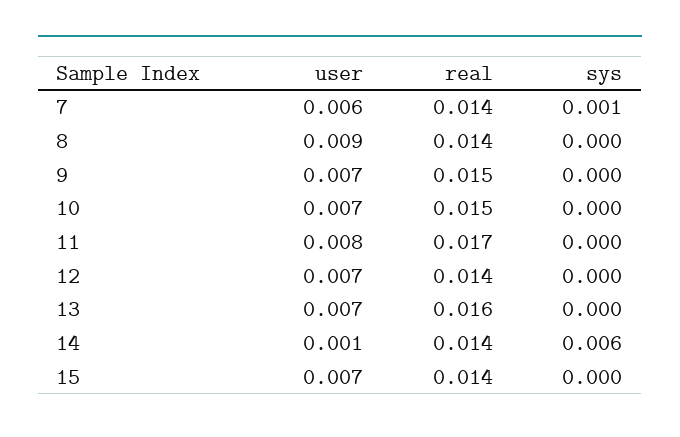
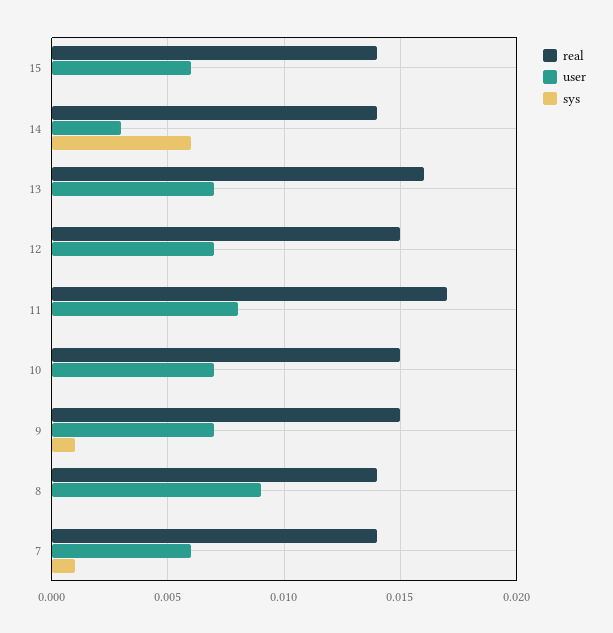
sys, 9: 0 -> 0.001
real, 12: 0.014 -> 0.015
user, 14: 0.001 -> 0.003
user, 15: 0.007 -> 0.006

